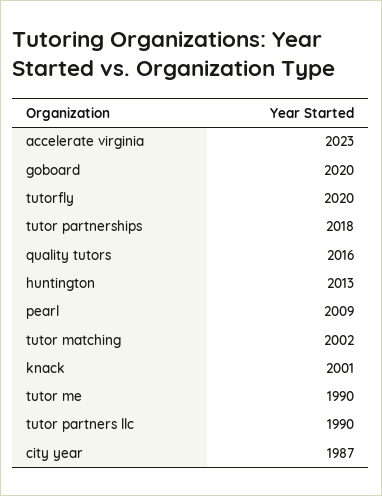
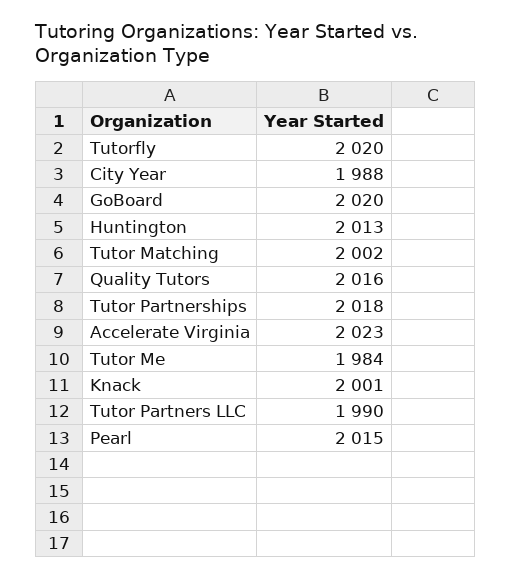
pearl: 2009 -> 2015
tutor me: 1990 -> 1984
city year: 1987 -> 1988

